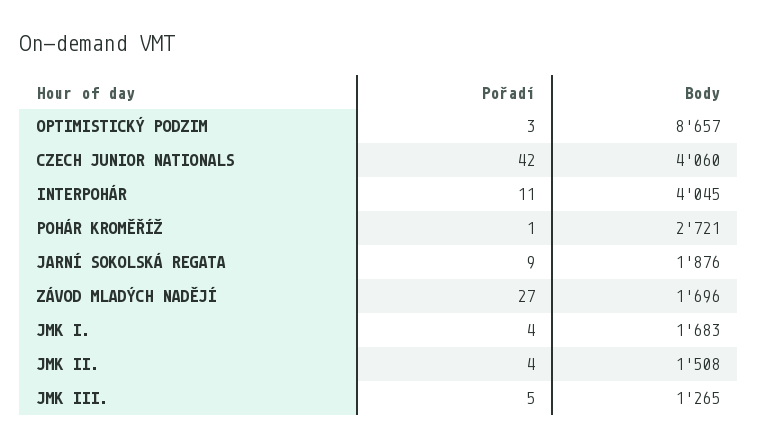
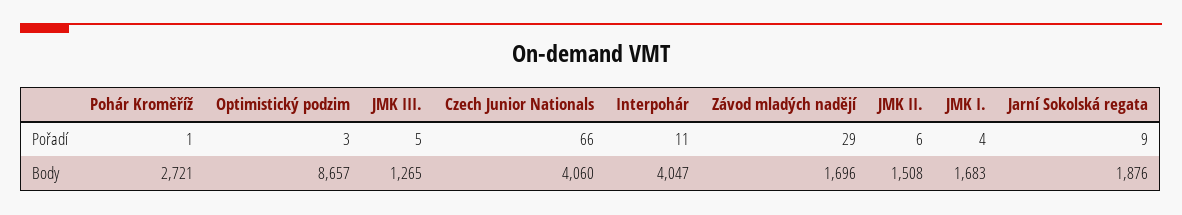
Pořadí, CZECH JUNIOR NATIONALS: 42 -> 66
Body, INTERPOHÁR: 4045 -> 4047
Pořadí, ZÁVOD MLADÝCH NADĚJÍ: 27 -> 29
Pořadí, JMK II.: 4 -> 6

